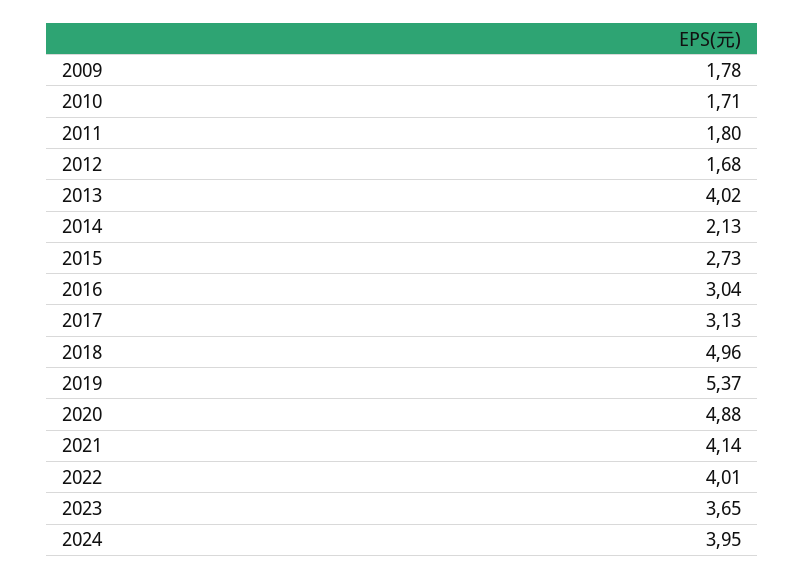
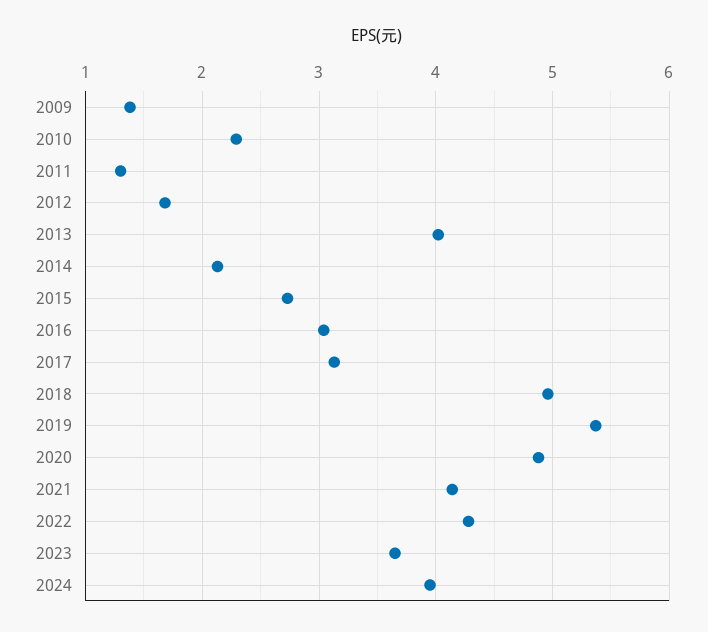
2009: 1.78 -> 1.4
2010: 1.71 -> 2.3
2011: 1.8 -> 1.3
2022: 4.01 -> 4.3

